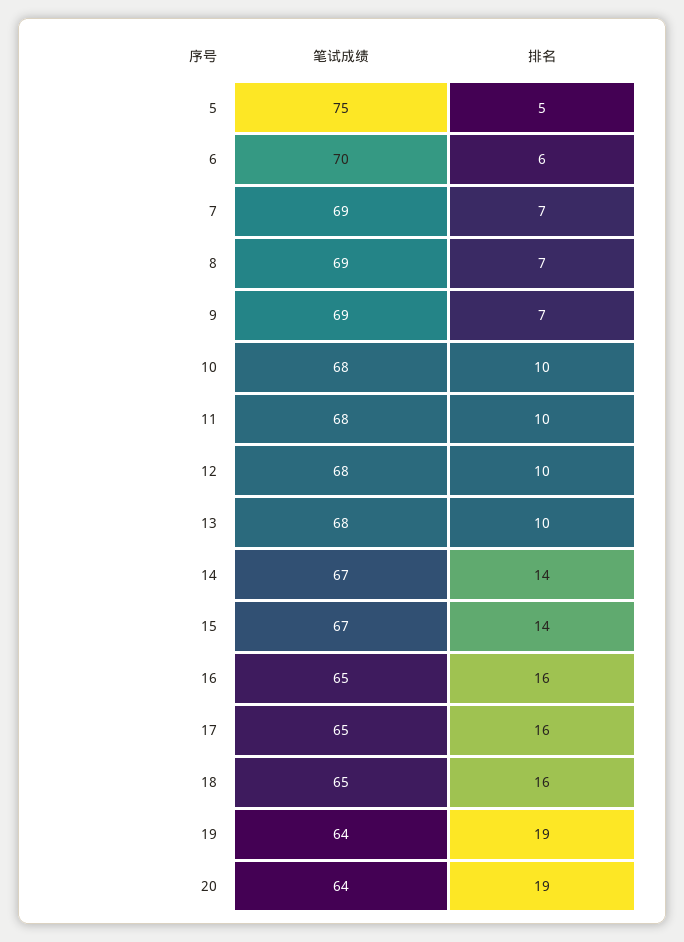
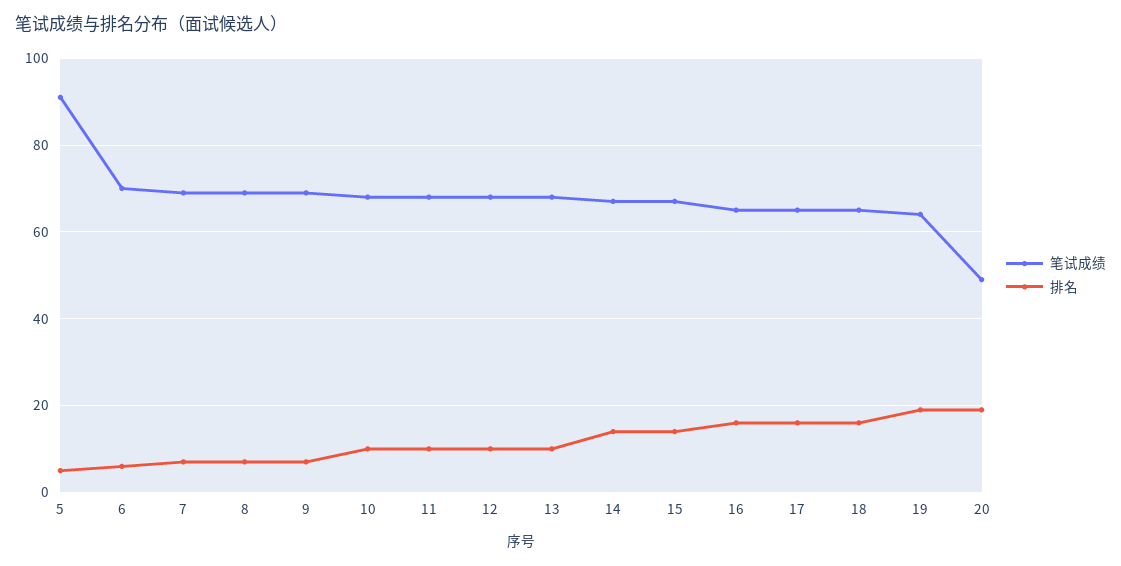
笔试成绩, 5: 75 -> 90
笔试成绩, 20: 64 -> 50

